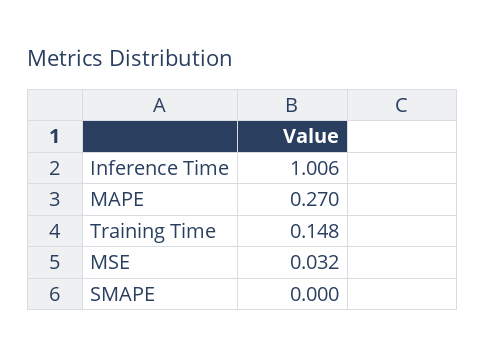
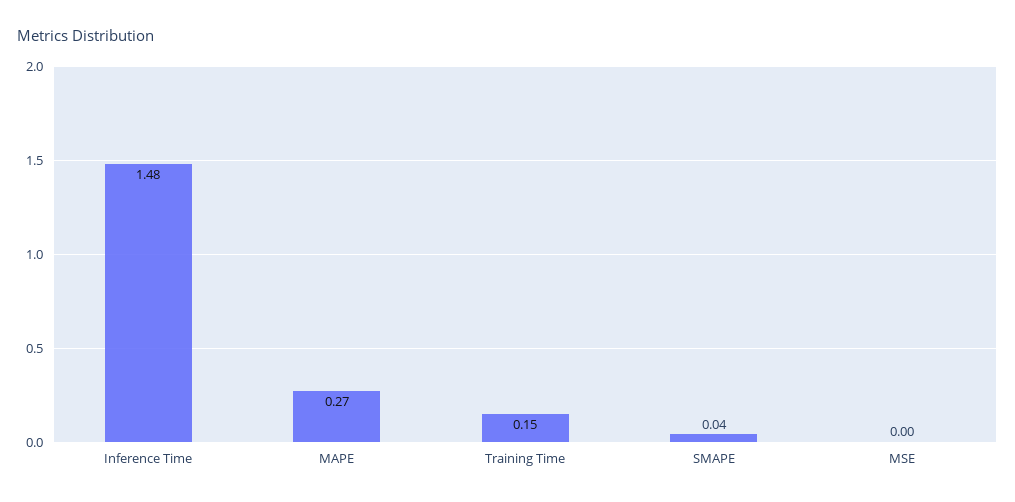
Inference Time: 1.006 -> 1.48
MSE: 0.032 -> 0
SMAPE: 0 -> 0.04

